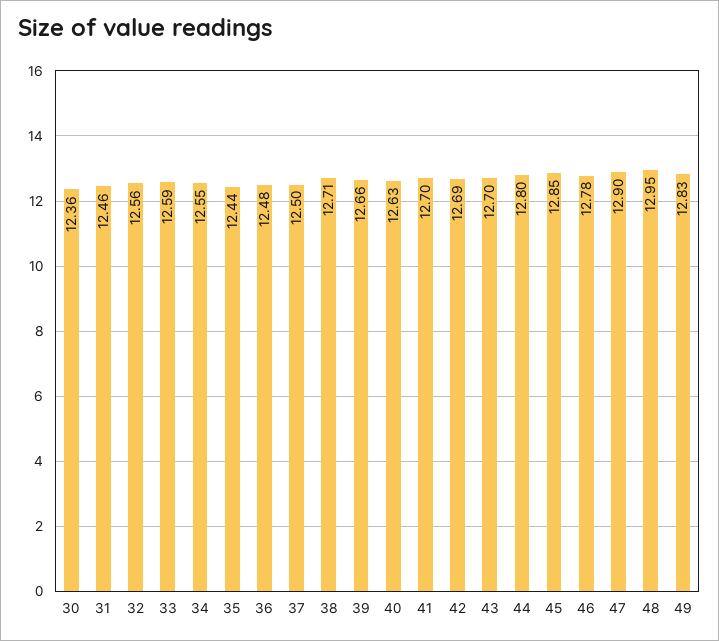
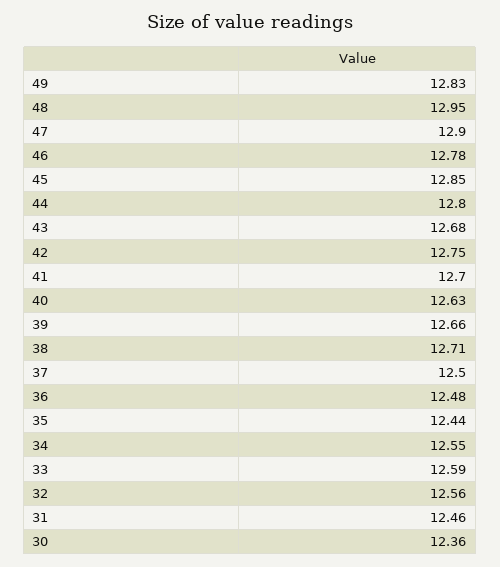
42: 12.69 -> 12.75
43: 12.7 -> 12.68

